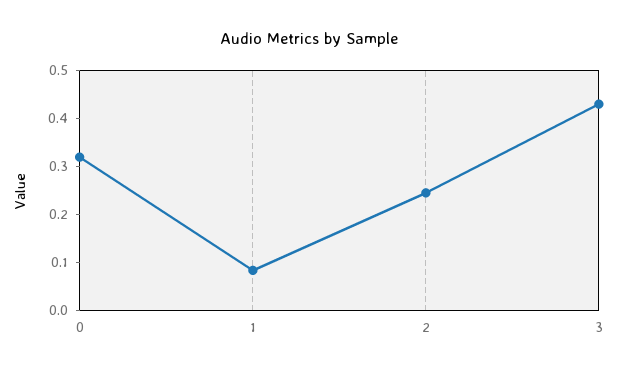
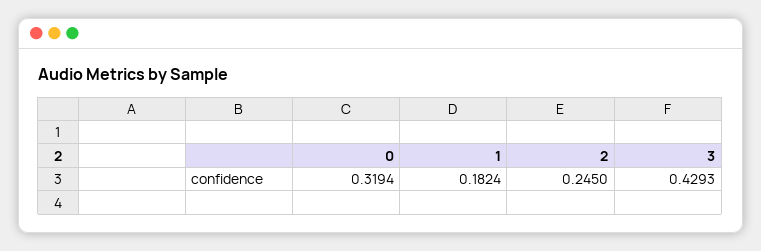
1: 0.08 -> 0.1824

